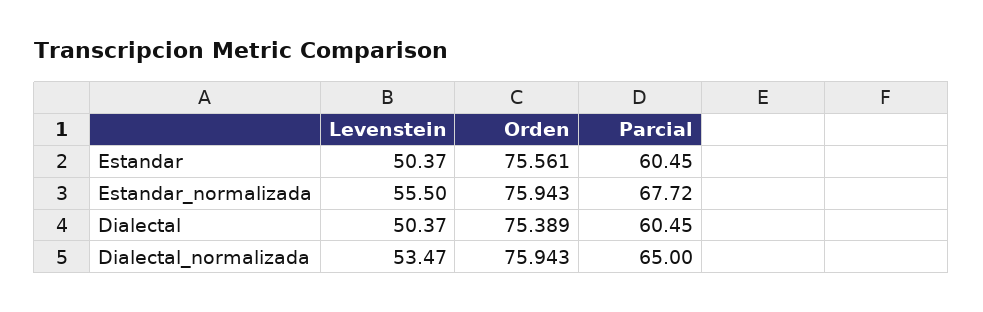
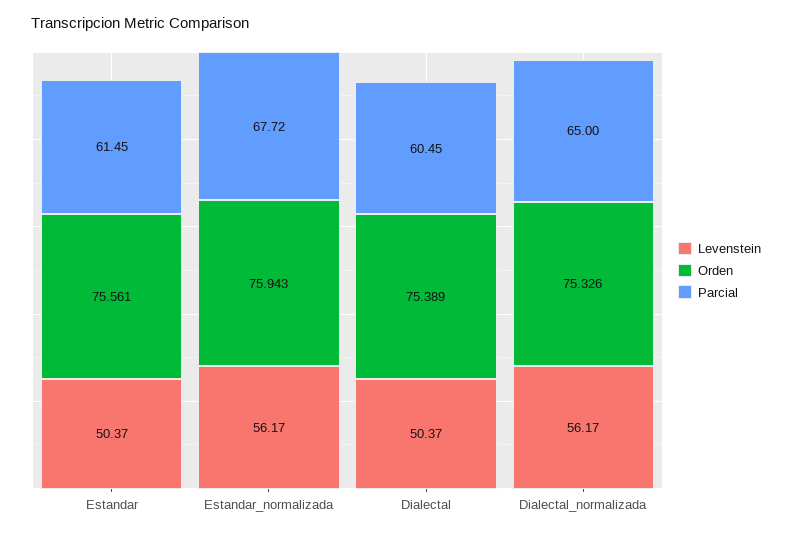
Parcial, Estandar: 60.45 -> 61.45
Levenstein, Estandar_normalizada: 55.5 -> 56.17
Levenstein, Dialectal_normalizada: 53.47 -> 56.17
Orden, Dialectal_normalizada: 75.943 -> 75.326

